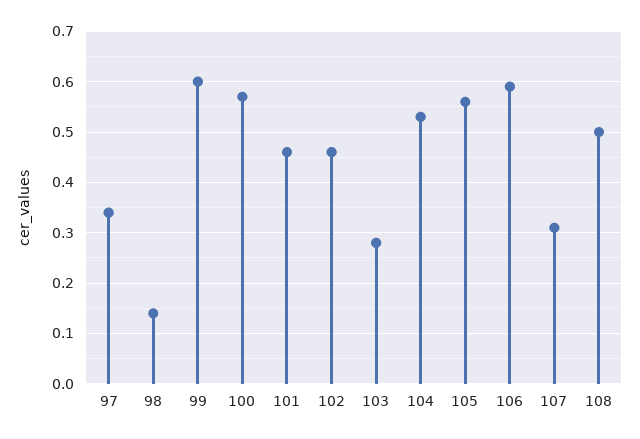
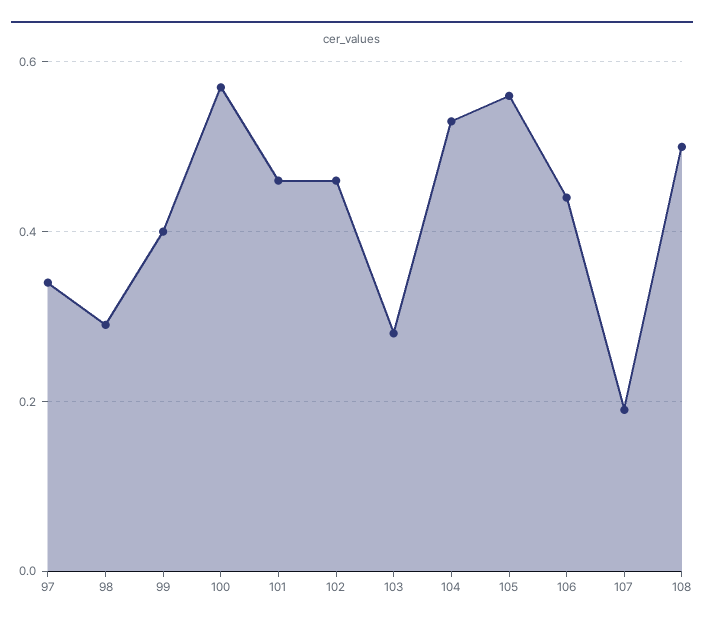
98: 0.15 -> 0.3
99: 0.6 -> 0.4
106: 0.6 -> 0.45
107: 0.3 -> 0.2

